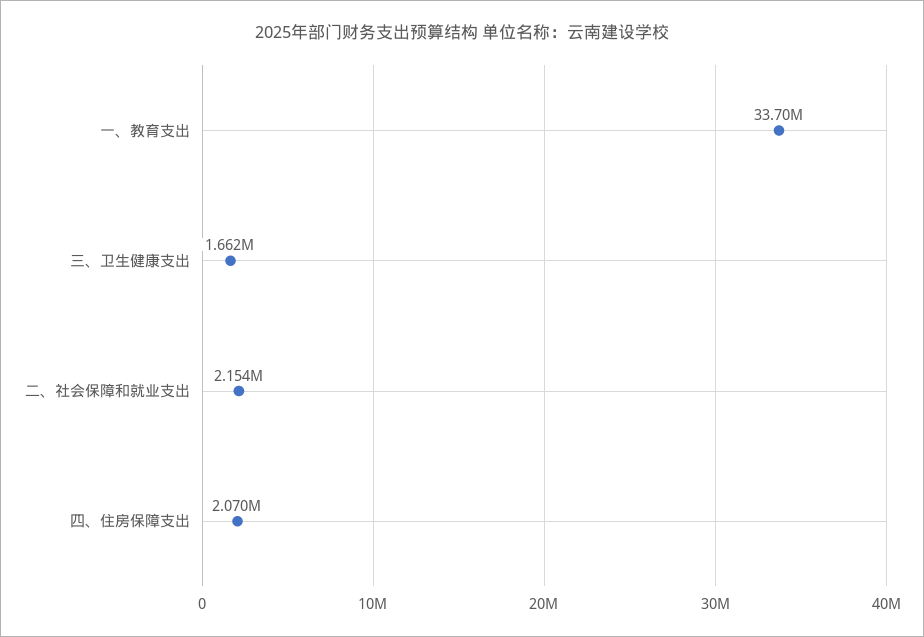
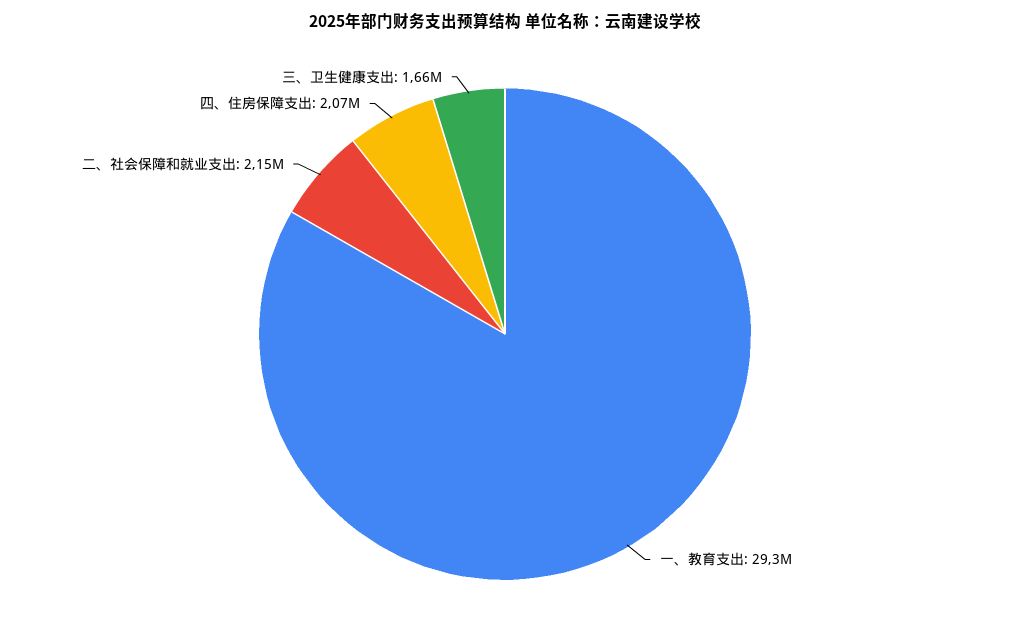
一、教育支出: 33700000 -> 29300000

